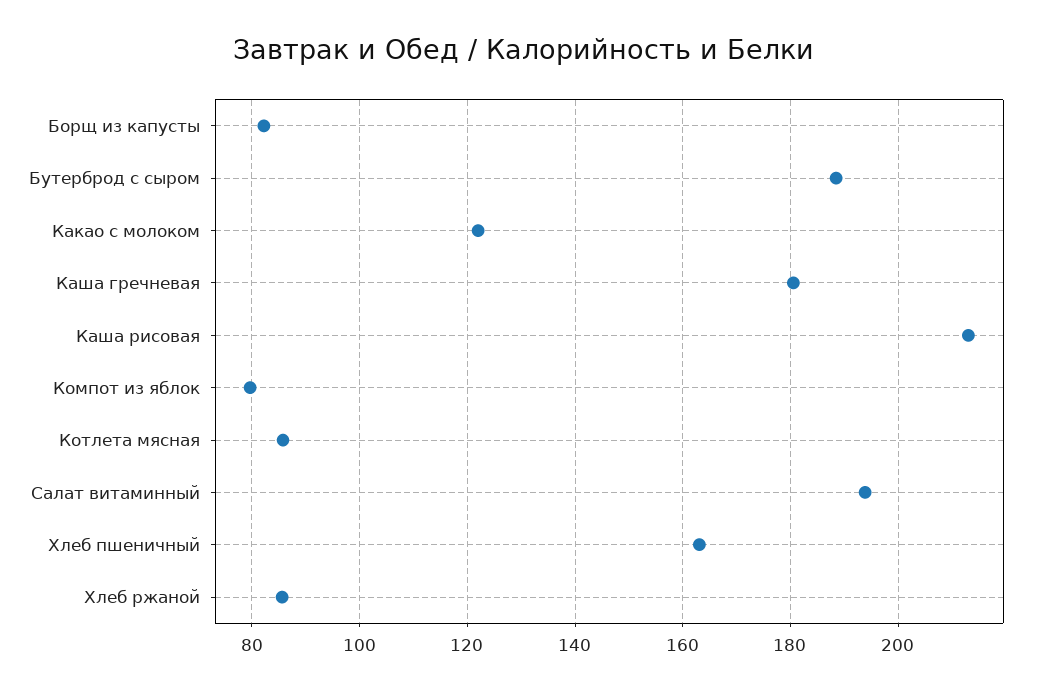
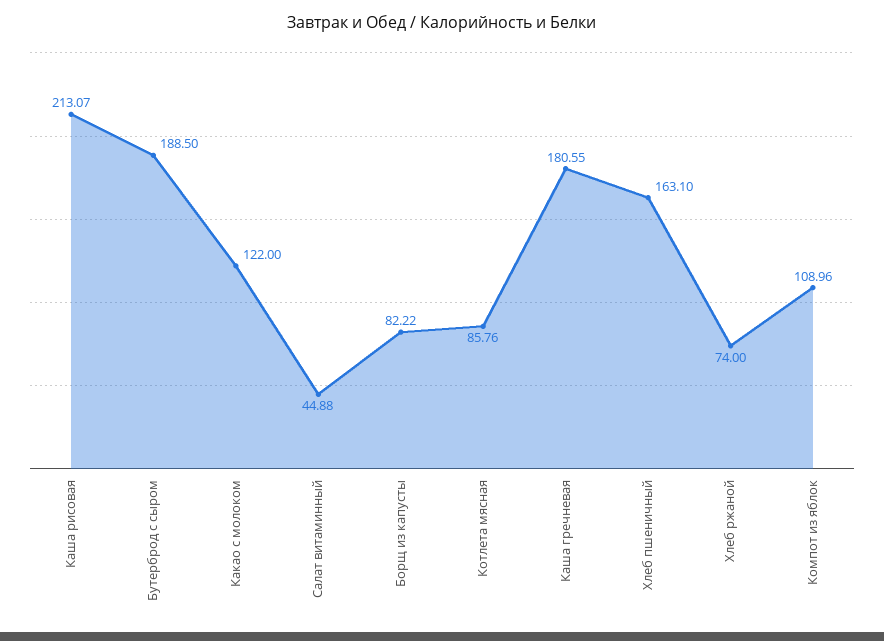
Компот из яблок: 80 -> 108.96
Салат витаминный: 194 -> 44.88
Хлеб ржаной: 86 -> 74

